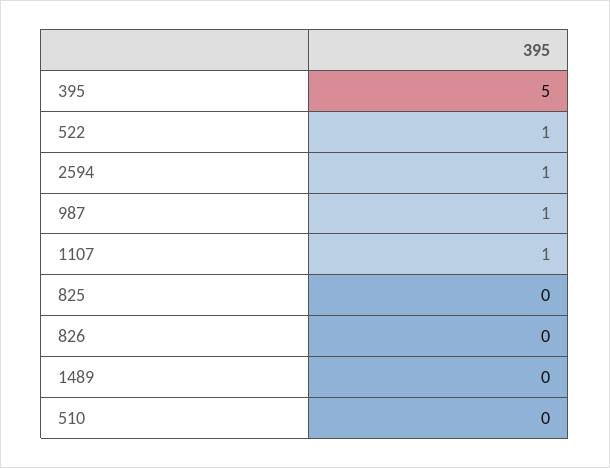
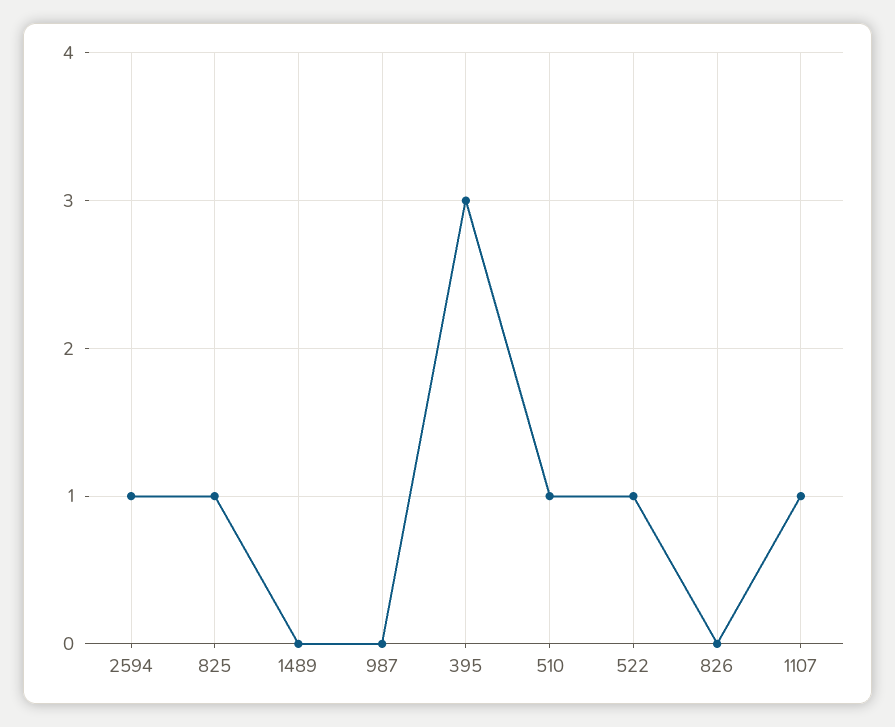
395: 5 -> 3
987: 1 -> 0
825: 0 -> 1
510: 0 -> 1

